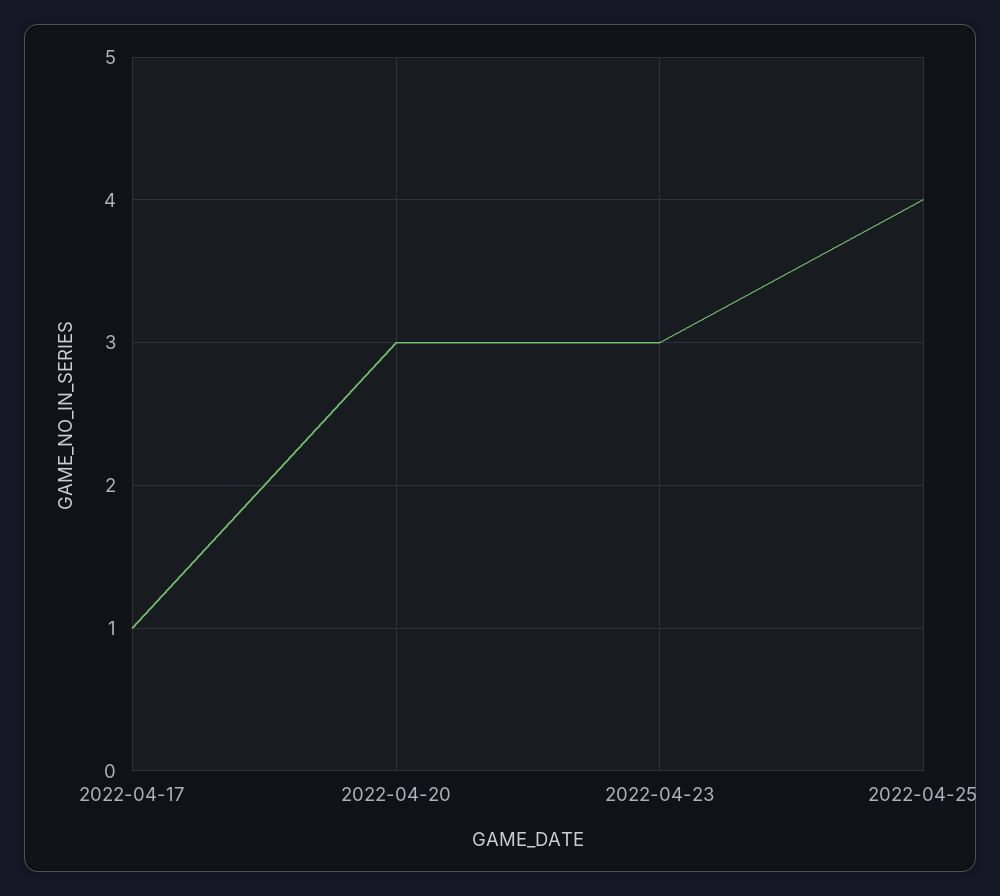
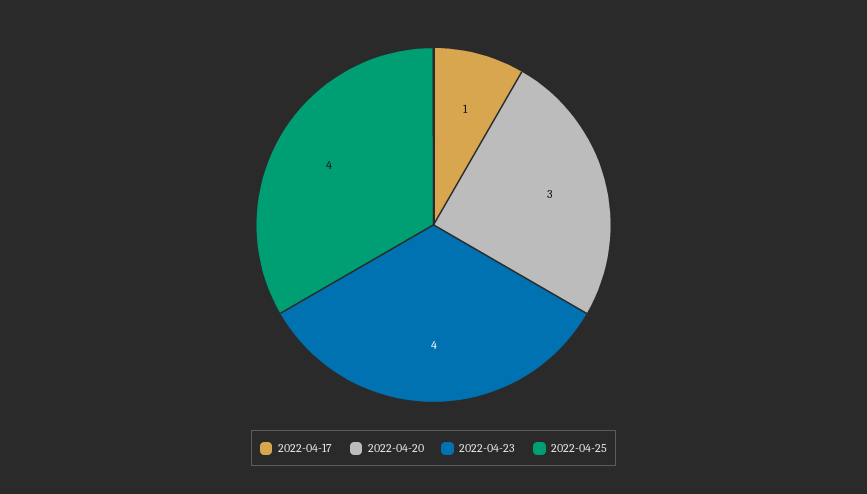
2022-04-23: 3 -> 4

